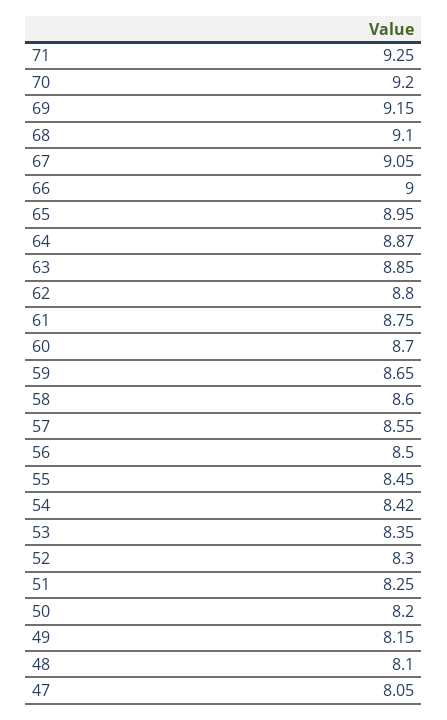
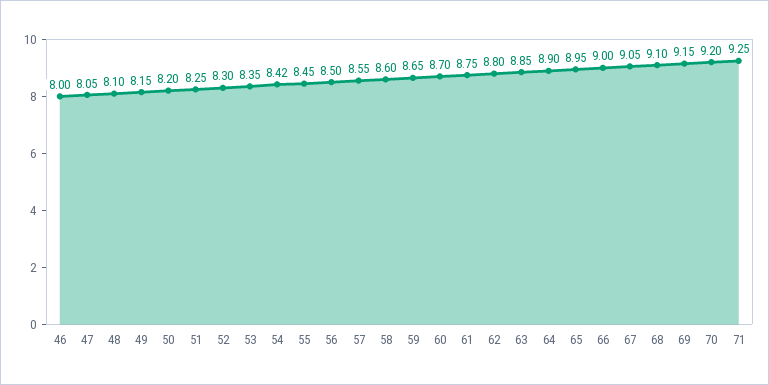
64: 8.87 -> 8.9
46: none -> 8

